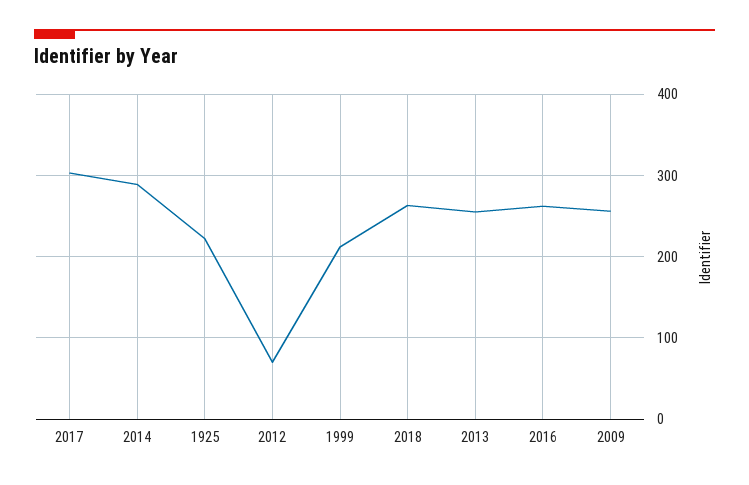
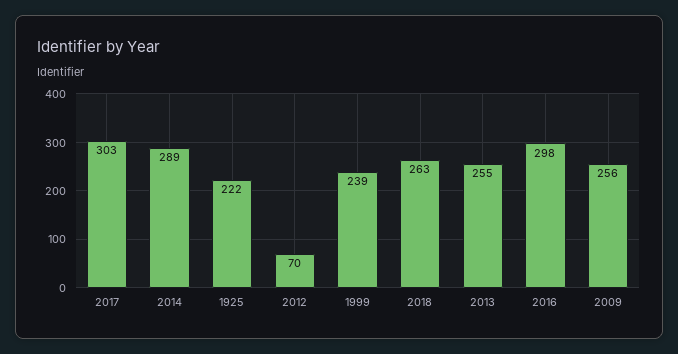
1999: 210 -> 239
2016: 260 -> 298

